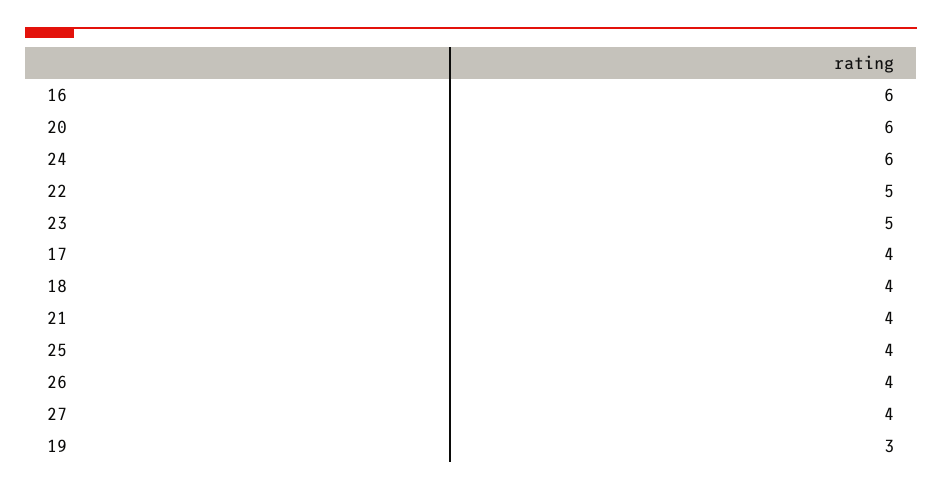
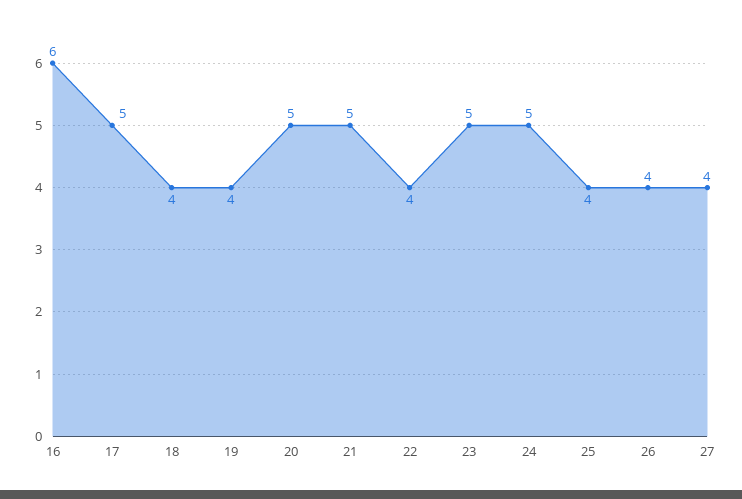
20: 6 -> 5
24: 6 -> 5
22: 5 -> 4
17: 4 -> 5
21: 4 -> 5
19: 3 -> 4

